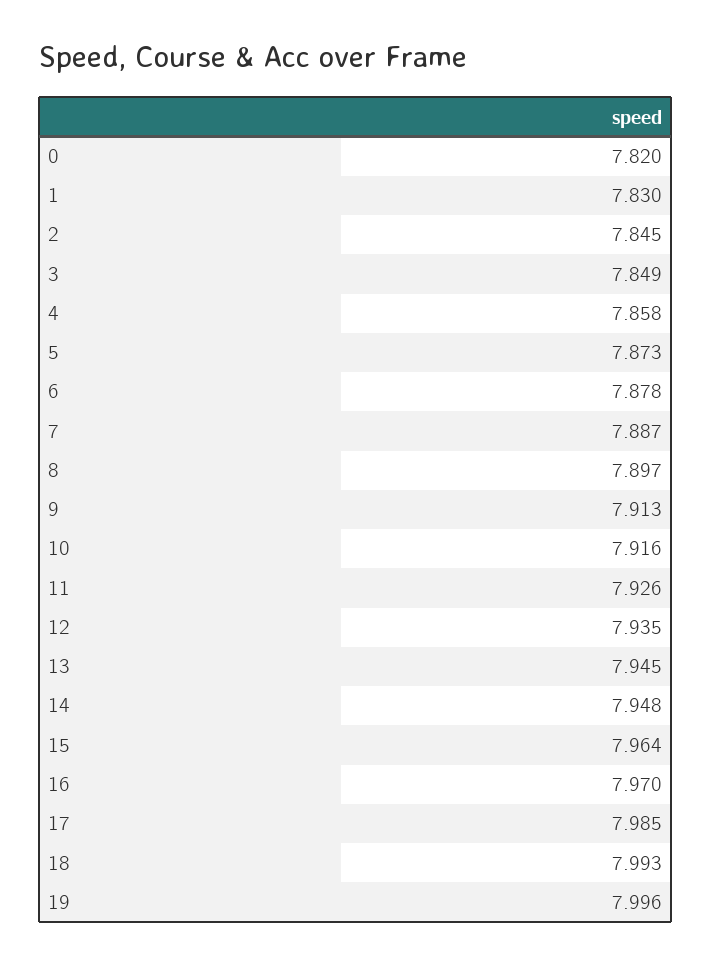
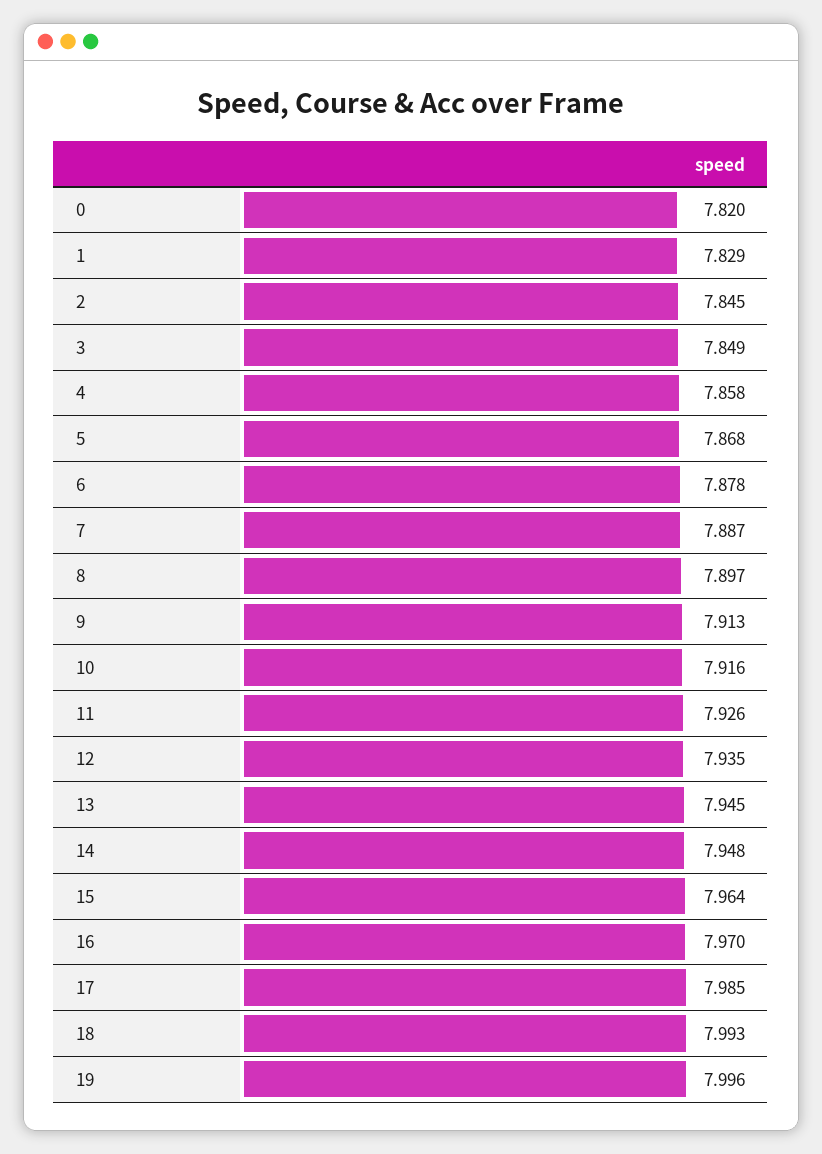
1: 7.83 -> 7.829
5: 7.873 -> 7.868

